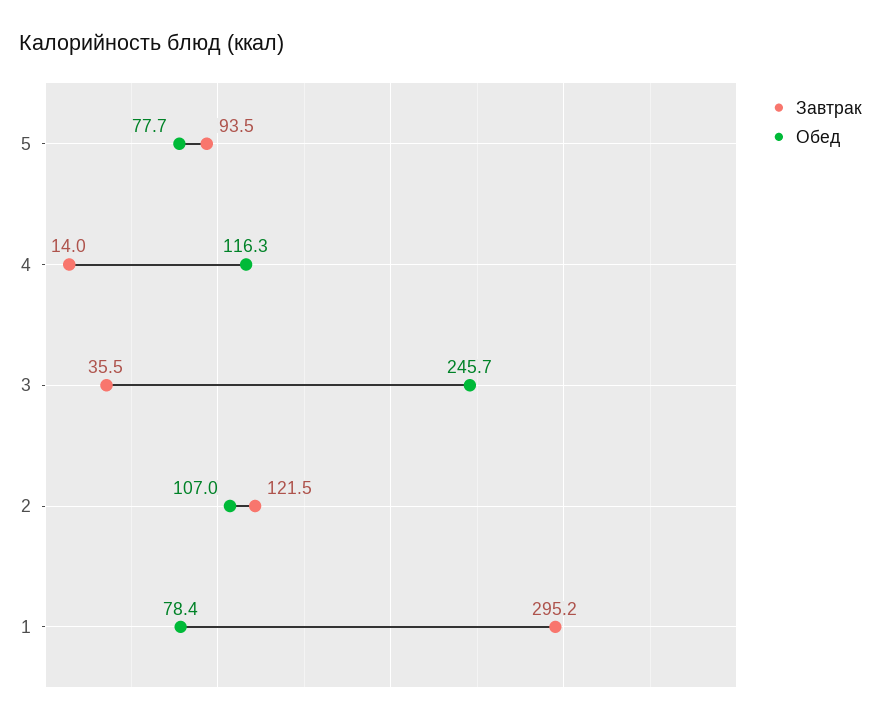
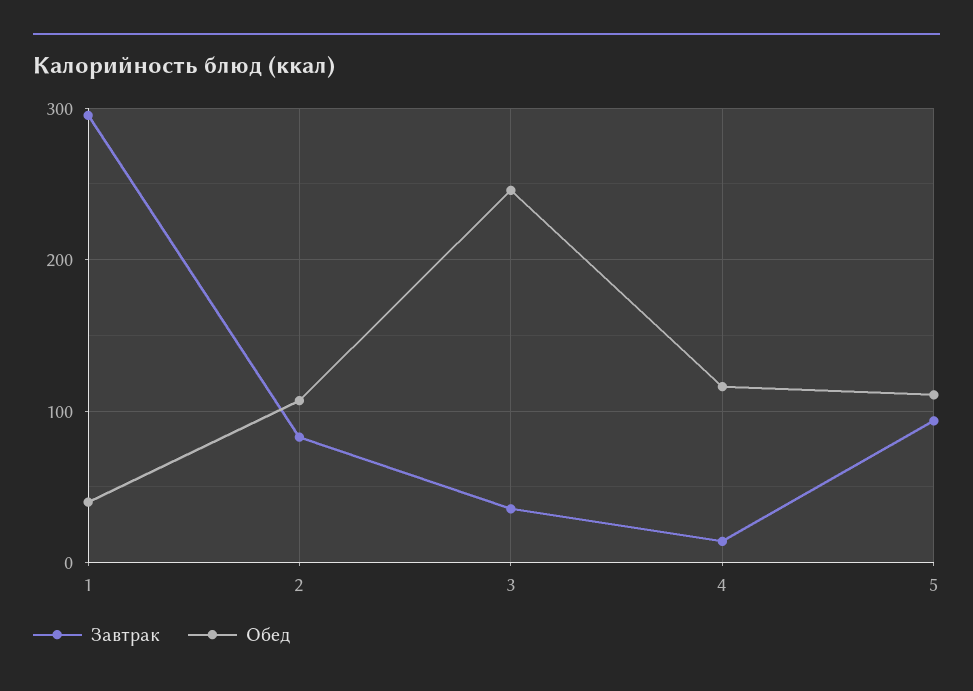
Обед, 5: 77.7 -> 110
Завтрак, 2: 121.5 -> 80
Обед, 1: 78.4 -> 40

